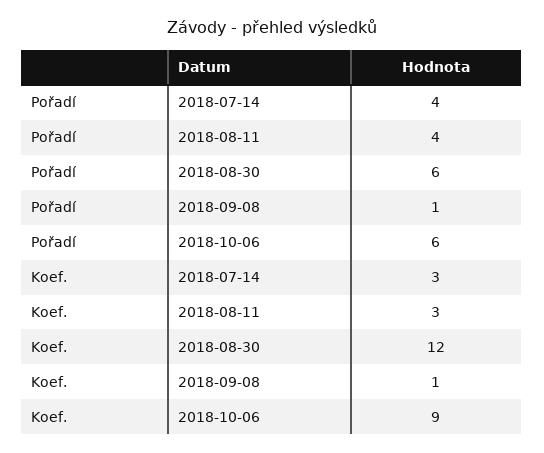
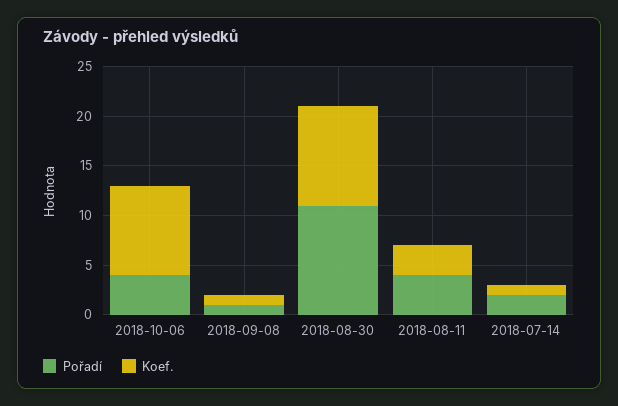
Pořadí, 2018-07-14: 4 -> 2
Pořadí, 2018-08-30: 6 -> 11
Pořadí, 2018-10-06: 6 -> 4
Koef., 2018-07-14: 3 -> 1
Koef., 2018-08-30: 12 -> 10

